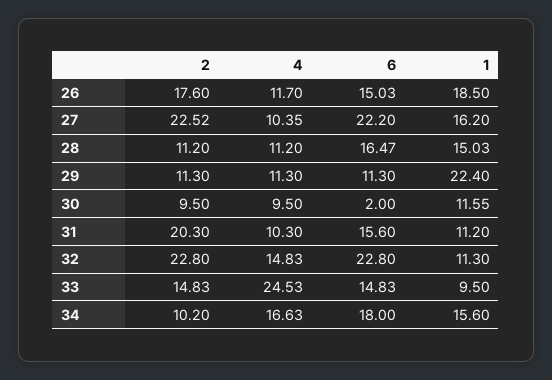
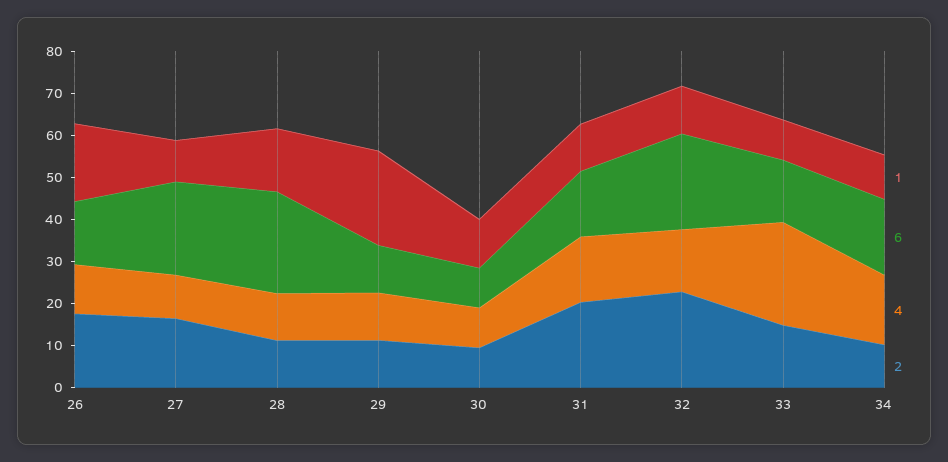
2, 27: 22.52 -> 16
1, 27: 16.2 -> 10
6, 28: 16.47 -> 24
6, 30: 2 -> 10
4, 31: 10.3 -> 16
1, 34: 15.6 -> 10

